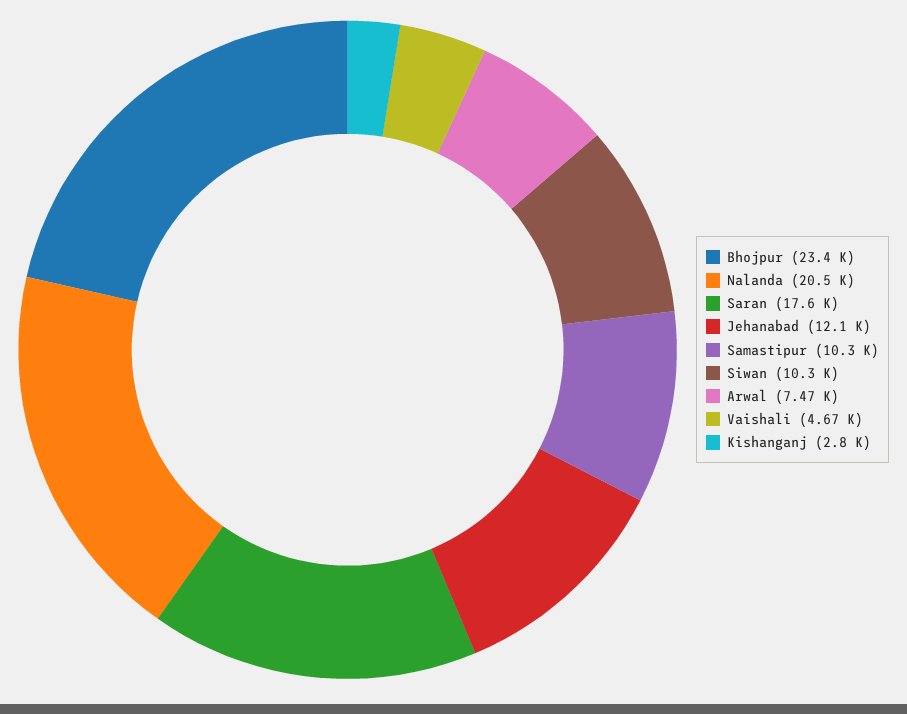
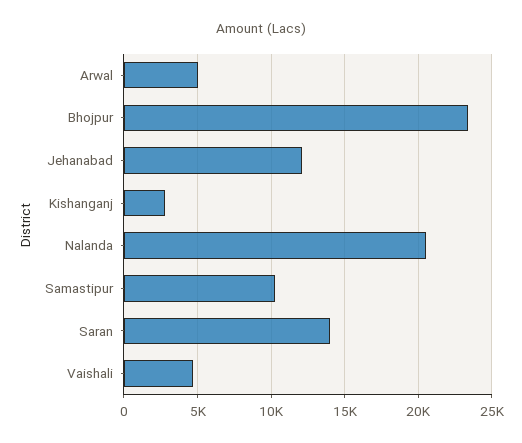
Saran: 17600 -> 14000
Siwan: 10300 -> none
Arwal: 7470 -> 5000

